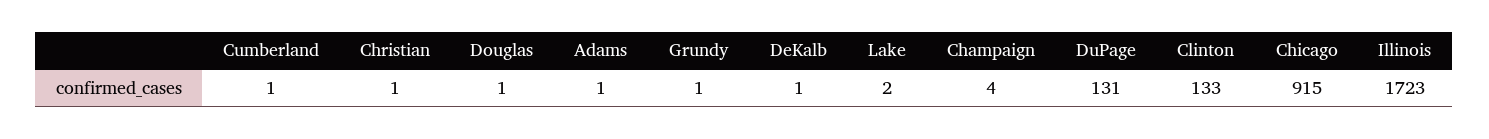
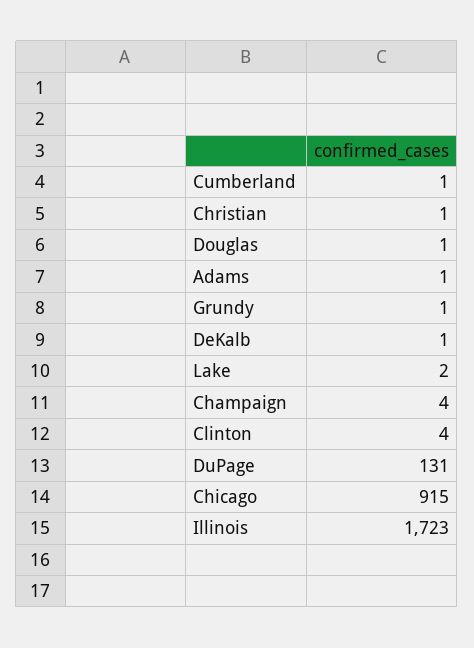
Clinton: 133 -> 4

